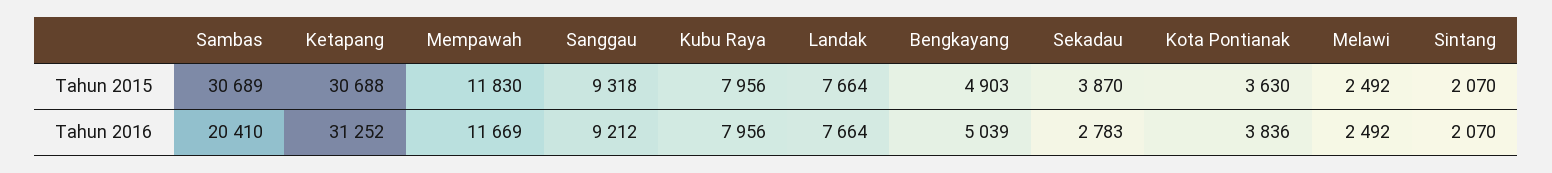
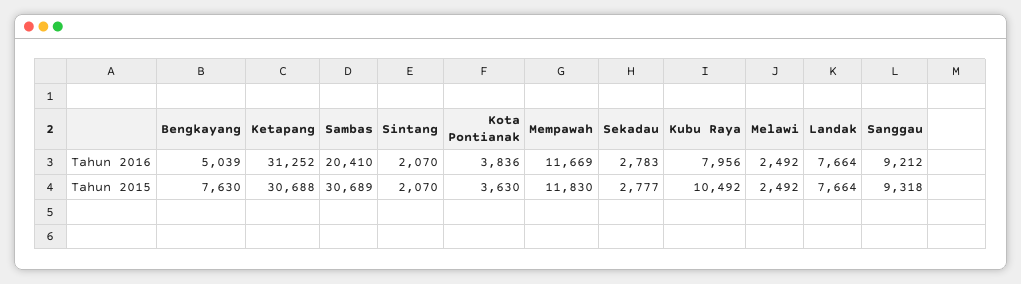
Kubu Raya, Tahun 2015: 7956 -> 10492
Bengkayang, Tahun 2015: 4903 -> 7630
Sekadau, Tahun 2015: 3870 -> 2777

